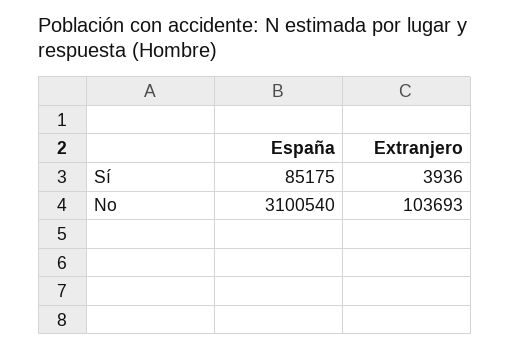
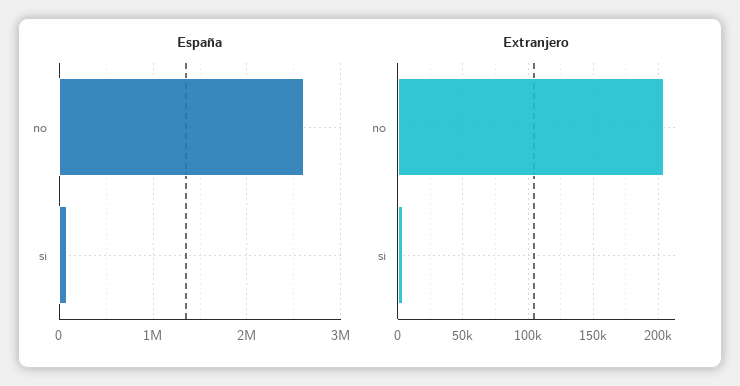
España, No: 3100540 -> 2600000
Extranjero, No: 103693 -> 205000

